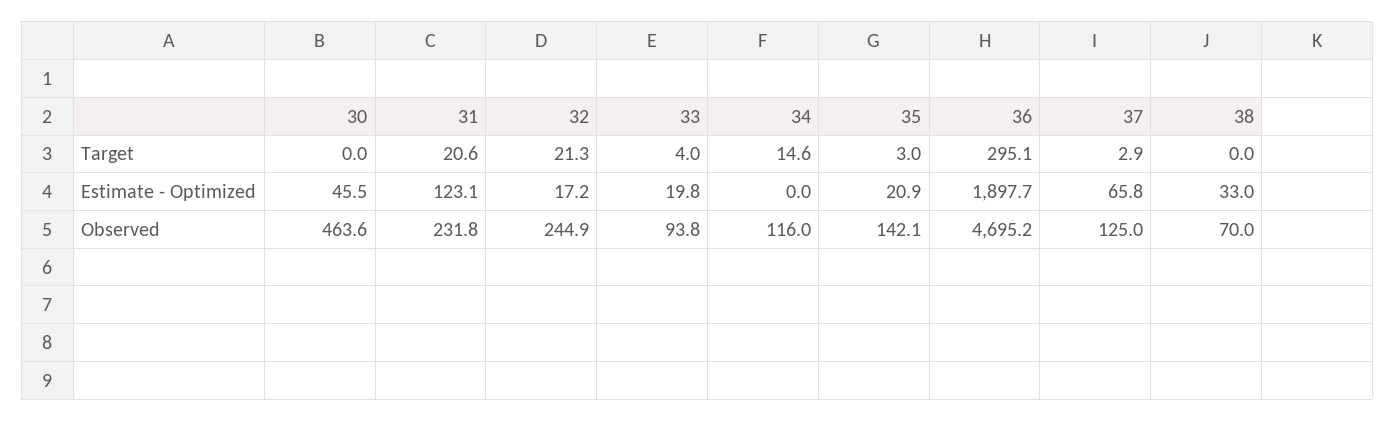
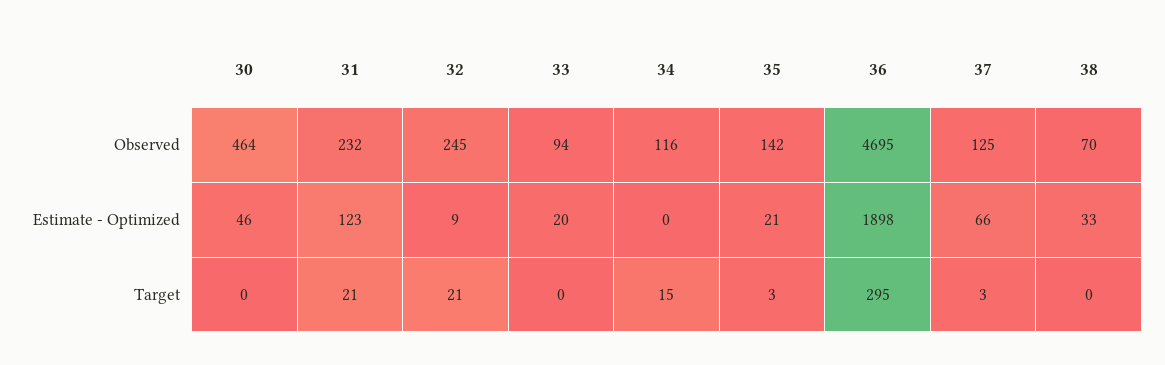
33, Target: 4 -> 0
32, Estimate - Optimized: 17.2 -> 9

